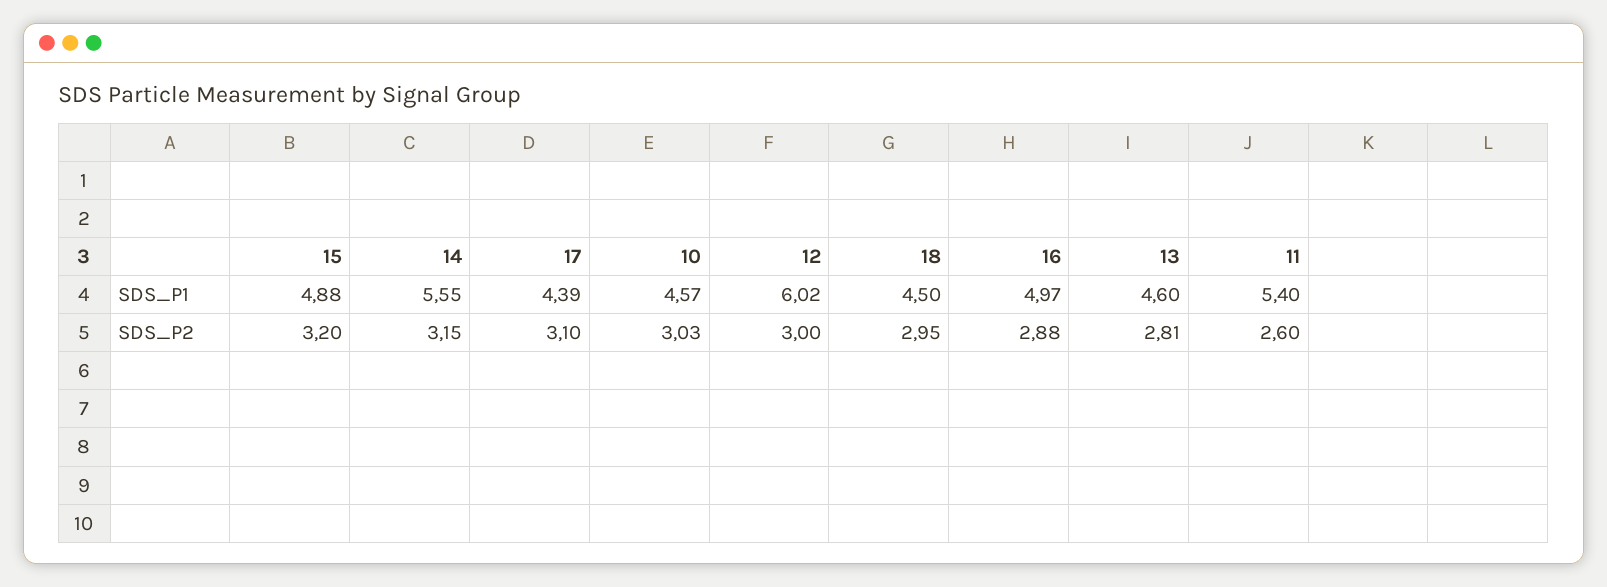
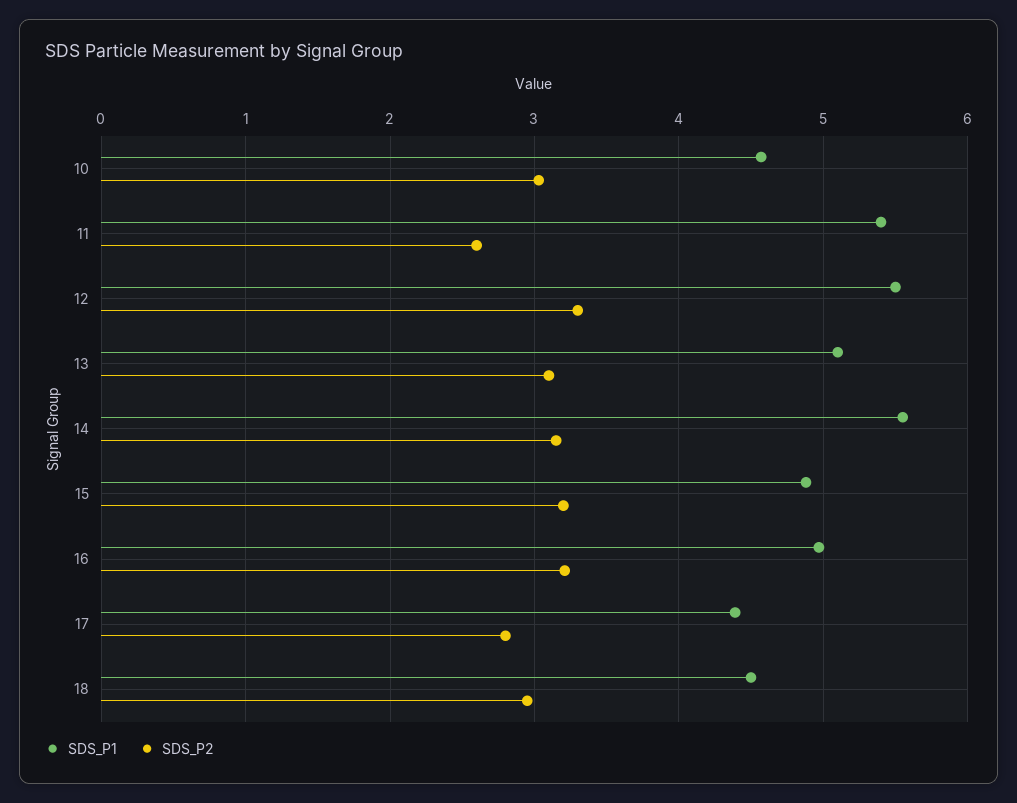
SDS_P1, 12: 6.02 -> 5.5
SDS_P1, 13: 4.6 -> 5.1
SDS_P2, 17: 3.1 -> 2.8
SDS_P2, 12: 3 -> 3.3
SDS_P2, 16: 2.88 -> 3.2
SDS_P2, 13: 2.81 -> 3.1

